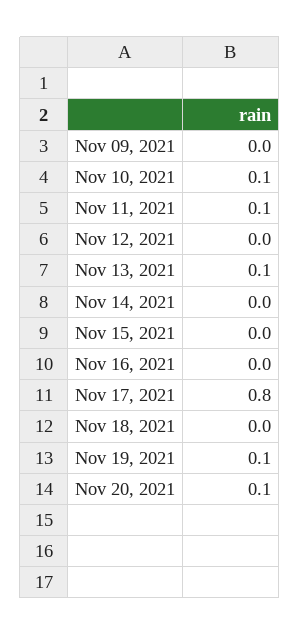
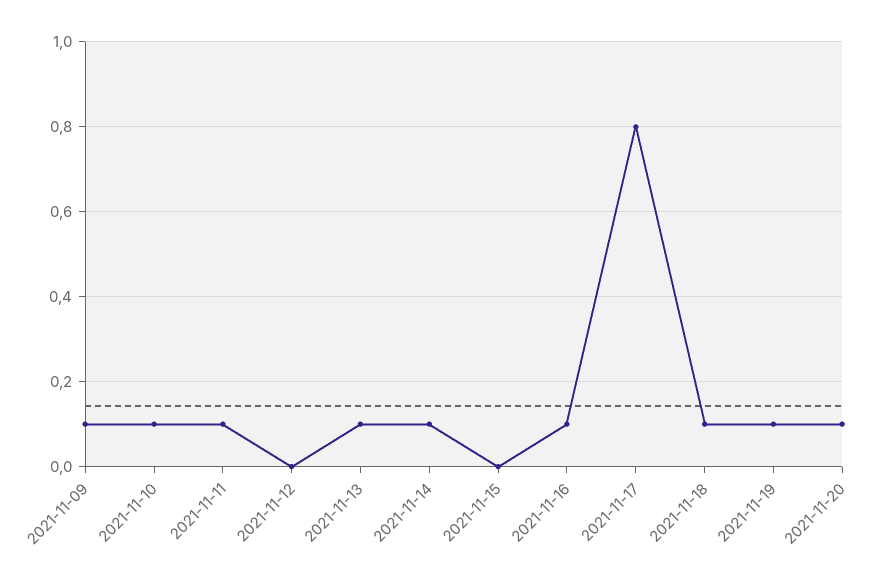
Nov 09, 2021: 0 -> 0.1
Nov 14, 2021: 0 -> 0.1
Nov 16, 2021: 0 -> 0.1
Nov 18, 2021: 0 -> 0.1

